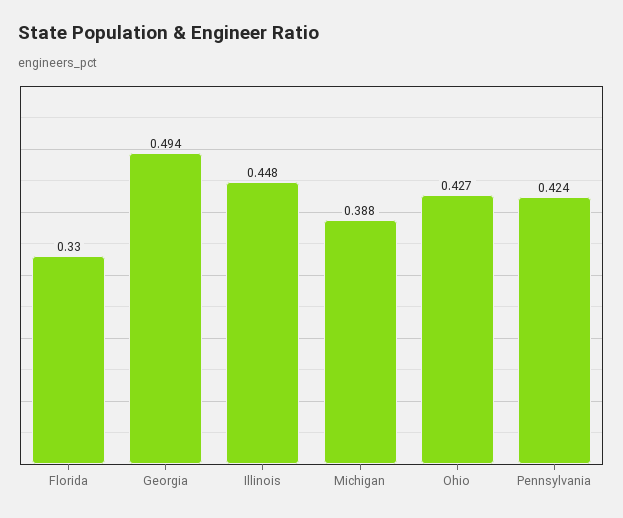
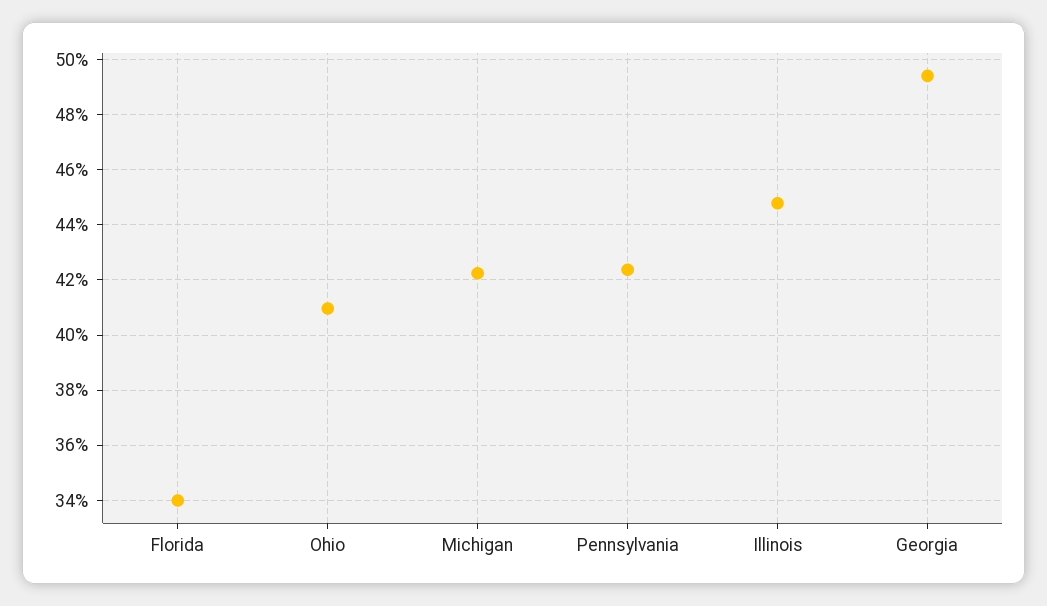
Florida: 0.33 -> 0.34
Michigan: 0.388 -> 0.4225
Ohio: 0.427 -> 0.41

